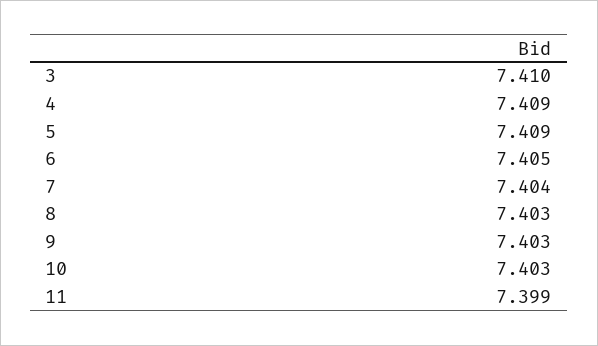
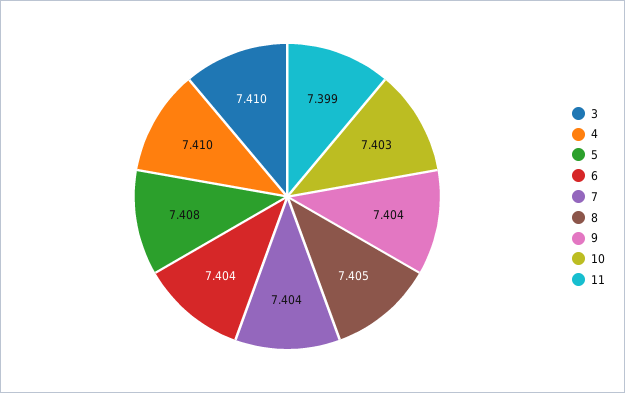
4: 7.409 -> 7.41
5: 7.409 -> 7.408
6: 7.405 -> 7.404
8: 7.403 -> 7.405
9: 7.403 -> 7.404

